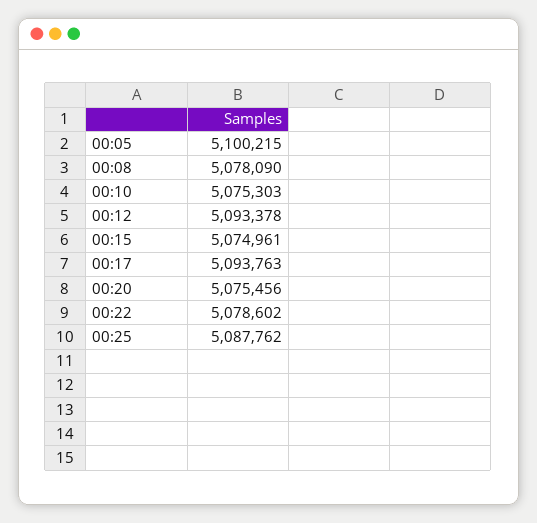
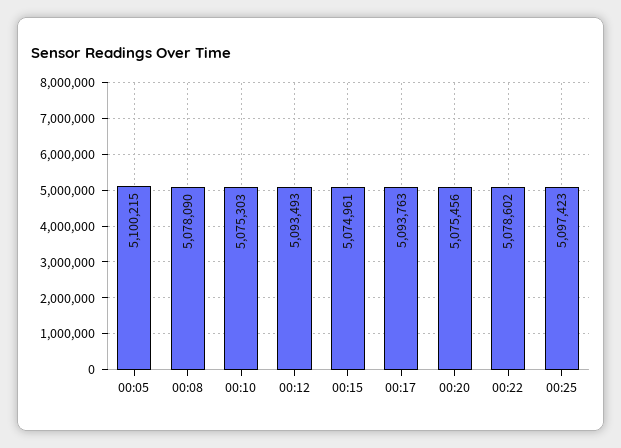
00:12: 5093378 -> 5093493
00:25: 5087762 -> 5097423

